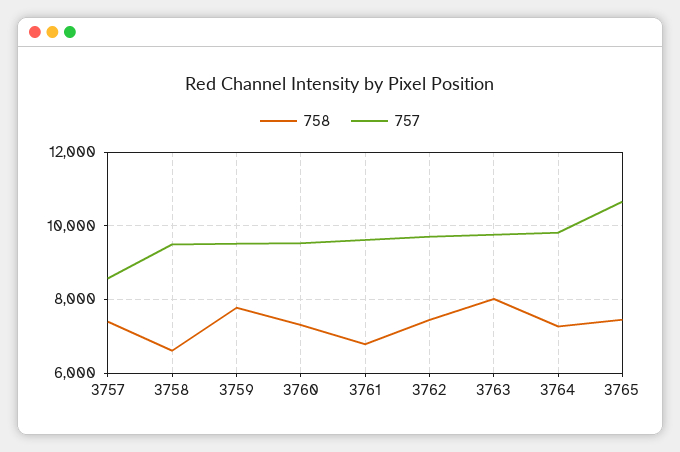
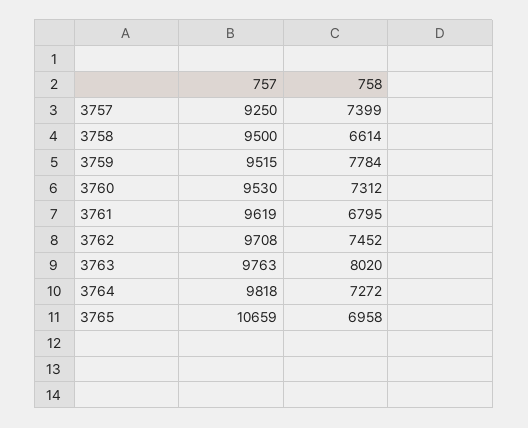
757, 3757: 8600 -> 9250
758, 3765: 7400 -> 6958

